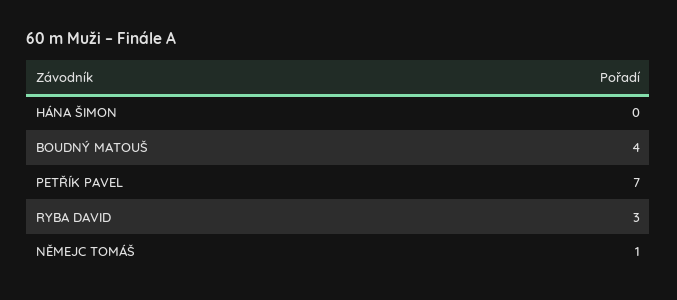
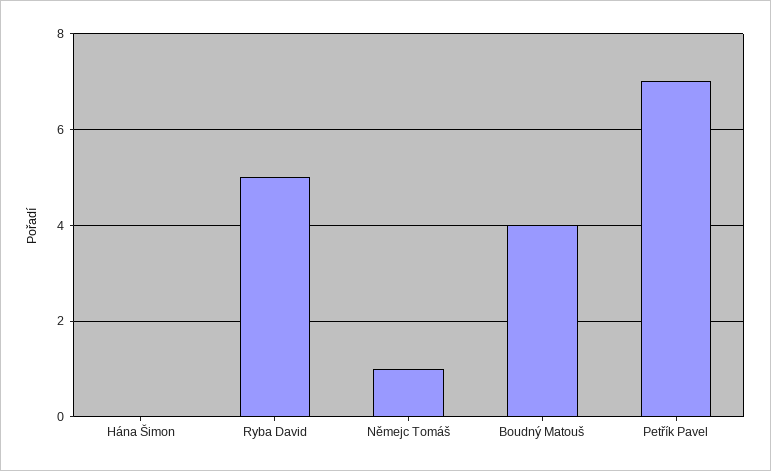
RYBA DAVID: 3 -> 5

